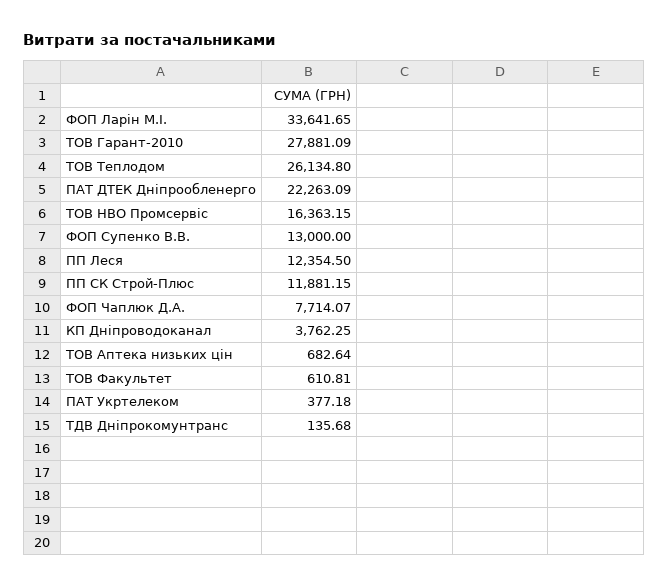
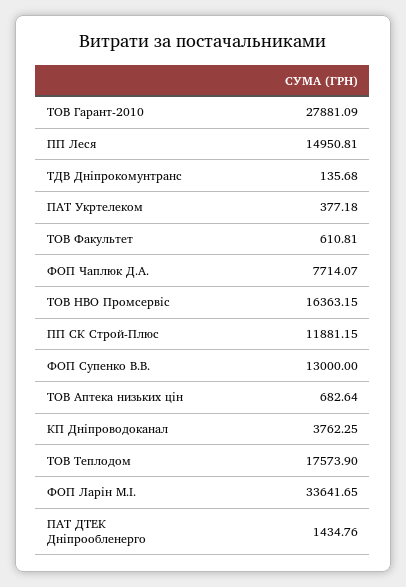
ТОВ Теплодом: 26134.8 -> 17573.9
ПАТ ДТЕК Дніпрообленерго: 22263.09 -> 1434.76
ПП Леся: 12354.5 -> 14950.81

